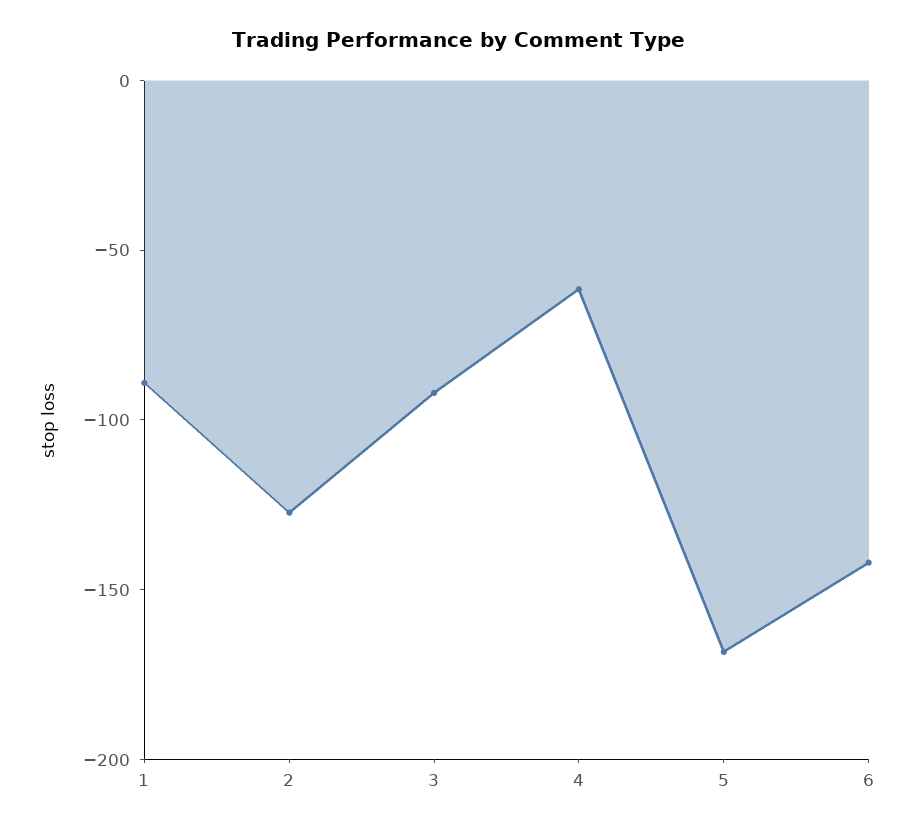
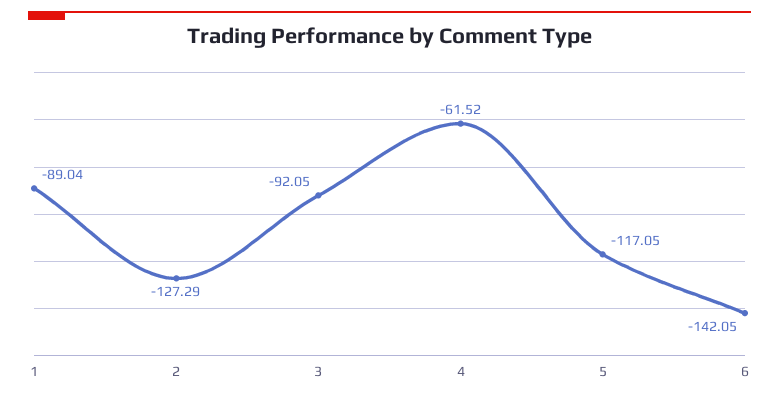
5: -170 -> -117.05

